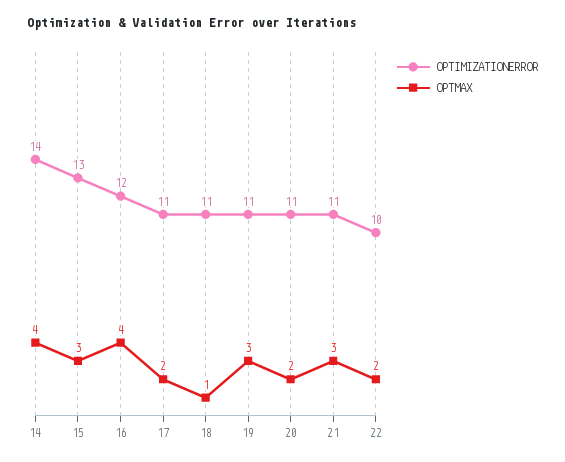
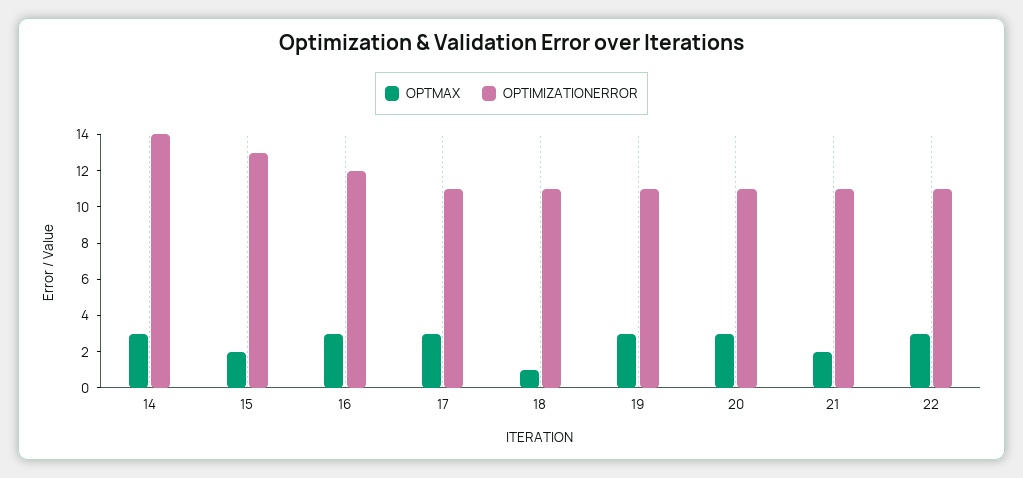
OPTMAX, 14: 4 -> 3
OPTMAX, 15: 3 -> 2
OPTMAX, 16: 4 -> 3
OPTMAX, 17: 2 -> 3
OPTMAX, 20: 2 -> 3
OPTMAX, 21: 3 -> 2
OPTIMIZATIONERROR, 22: 10 -> 11
OPTMAX, 22: 2 -> 3

